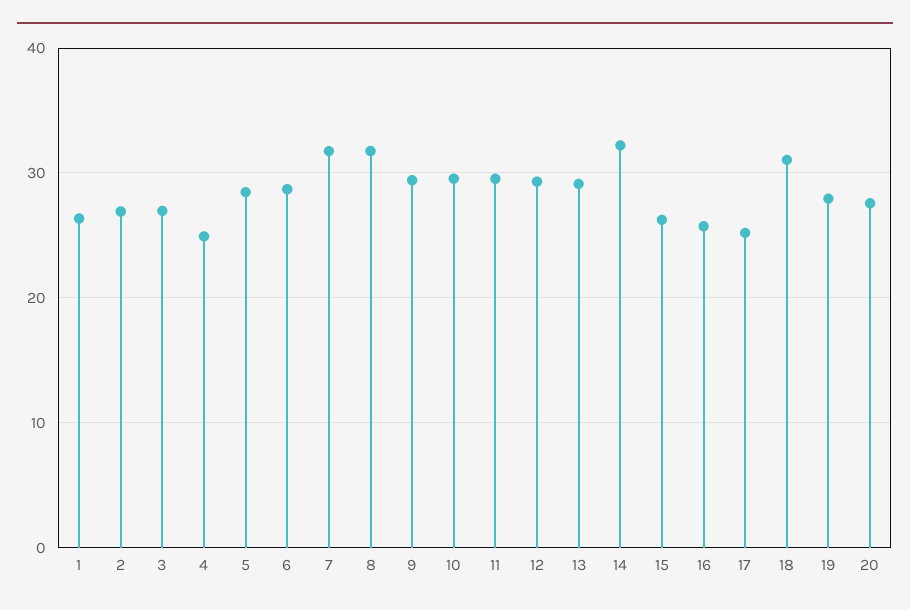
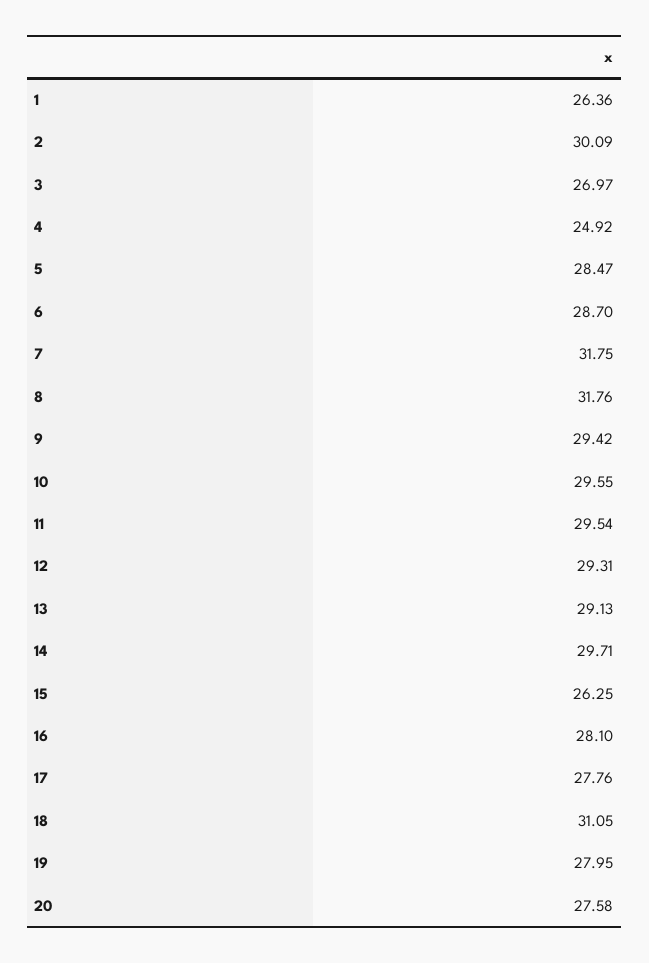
2: 27 -> 30.09
14: 32 -> 29.71
16: 26 -> 28.1
17: 25 -> 27.76

